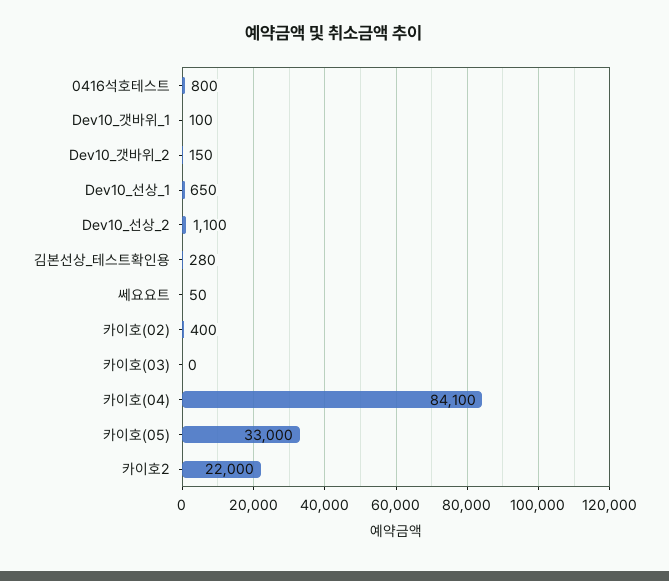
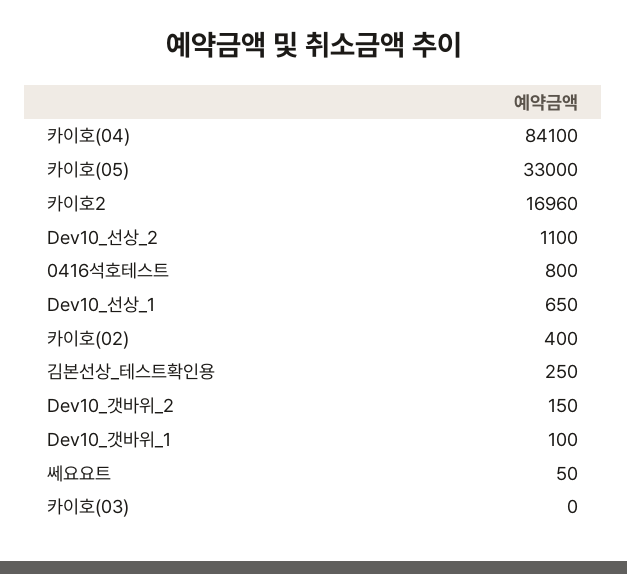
김본선상_테스트확인용: 280 -> 250
카이호2: 22000 -> 16960

